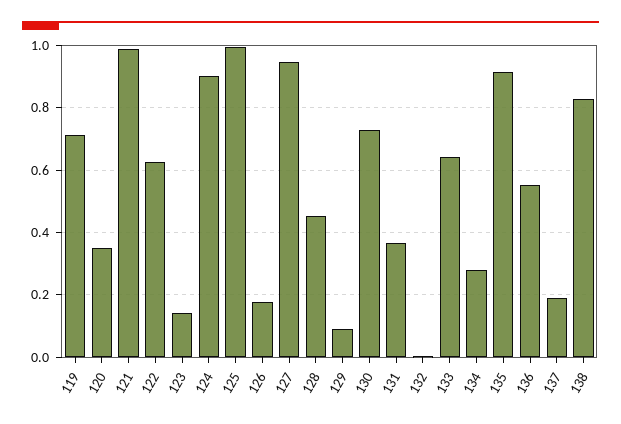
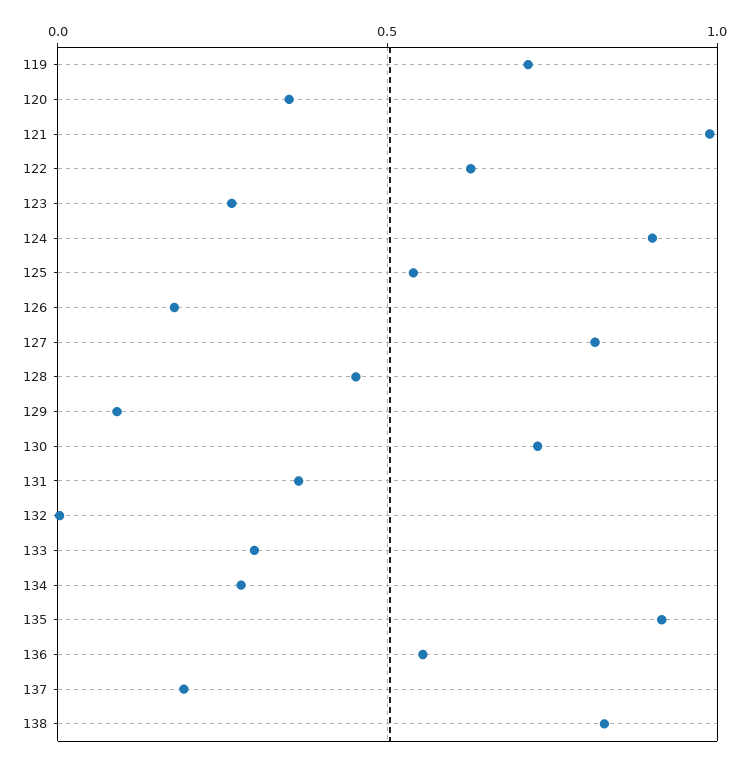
123: 0.14 -> 0.25
125: 1 -> 0.55
127: 0.94 -> 0.8
133: 0.64 -> 0.3

